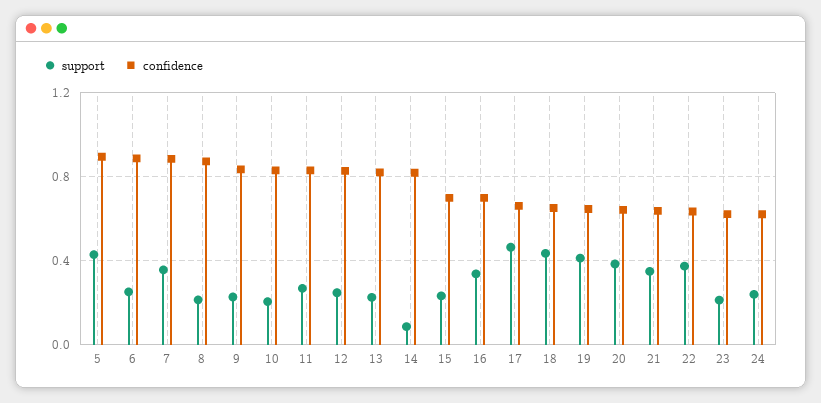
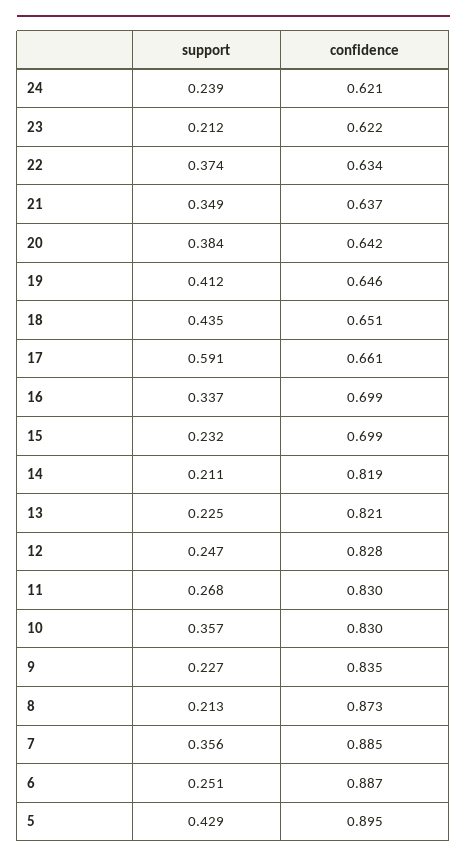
support, 10: 0.2 -> 0.357
support, 14: 0.1 -> 0.211
support, 17: 0.45 -> 0.591

